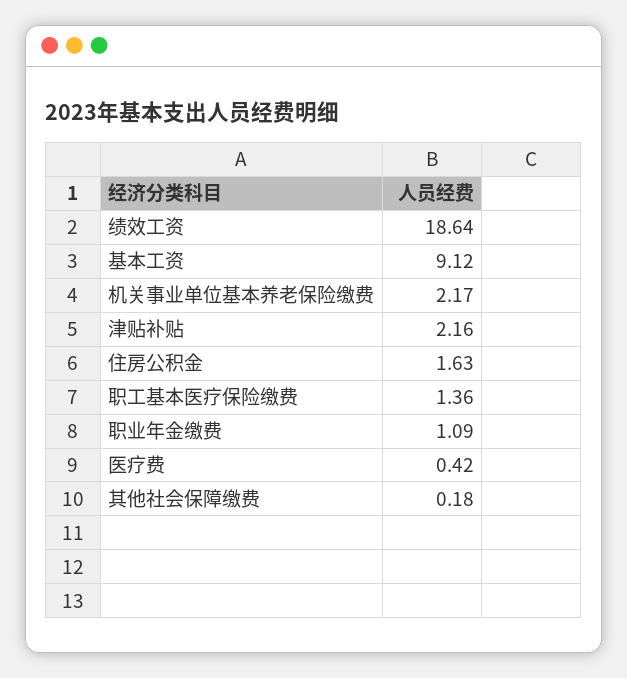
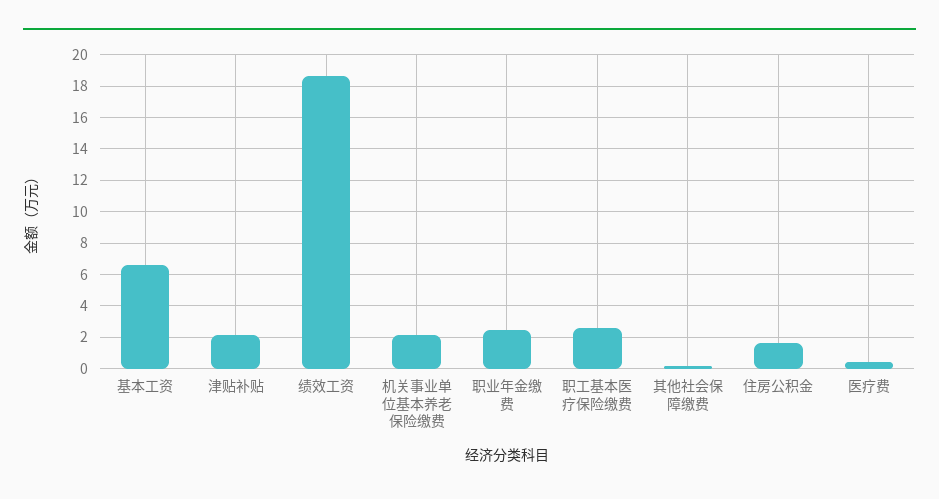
基本工资: 9.12 -> 6.5
职工基本医疗保险缴费: 1.36 -> 2.5
职业年金缴费: 1.09 -> 2.5

